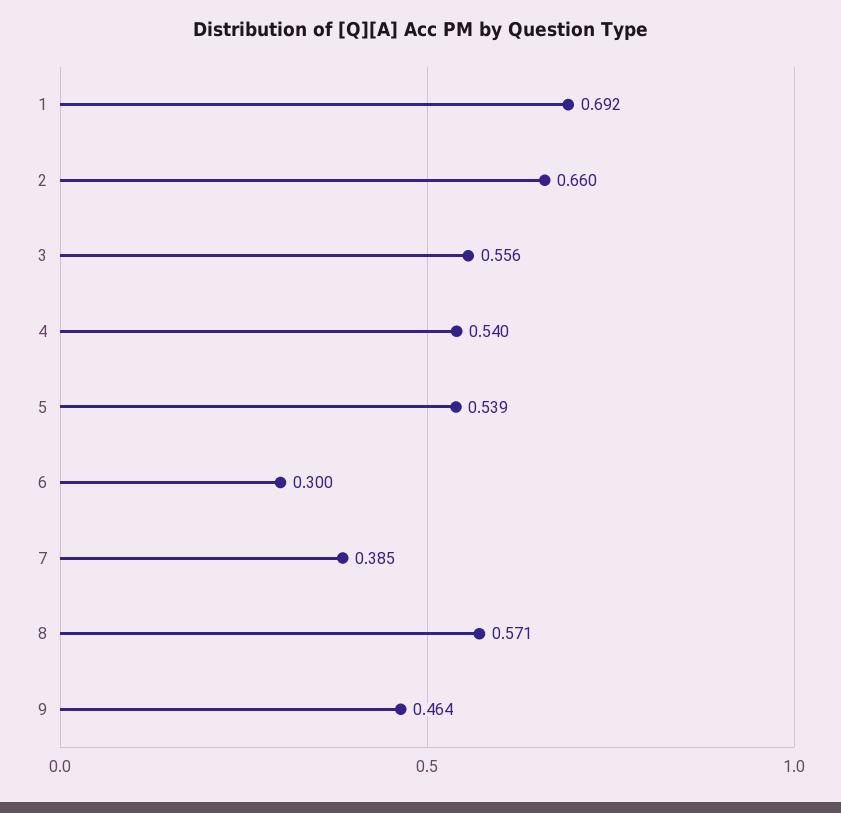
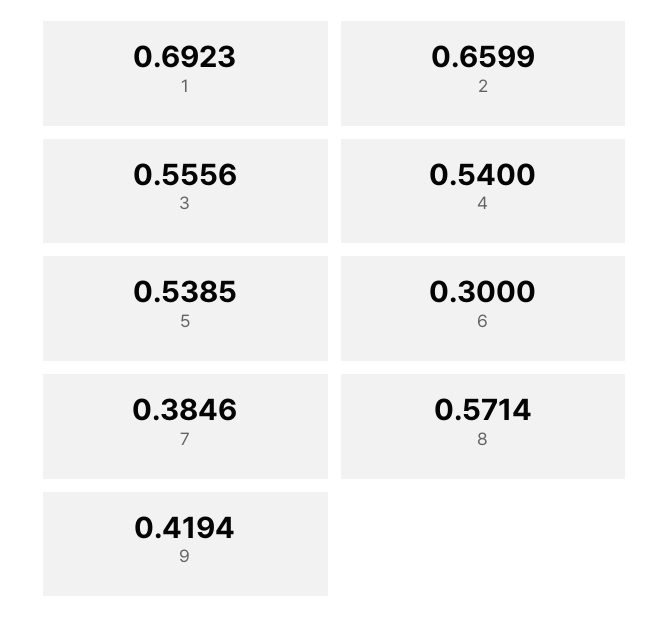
9: 0.464 -> 0.4194

